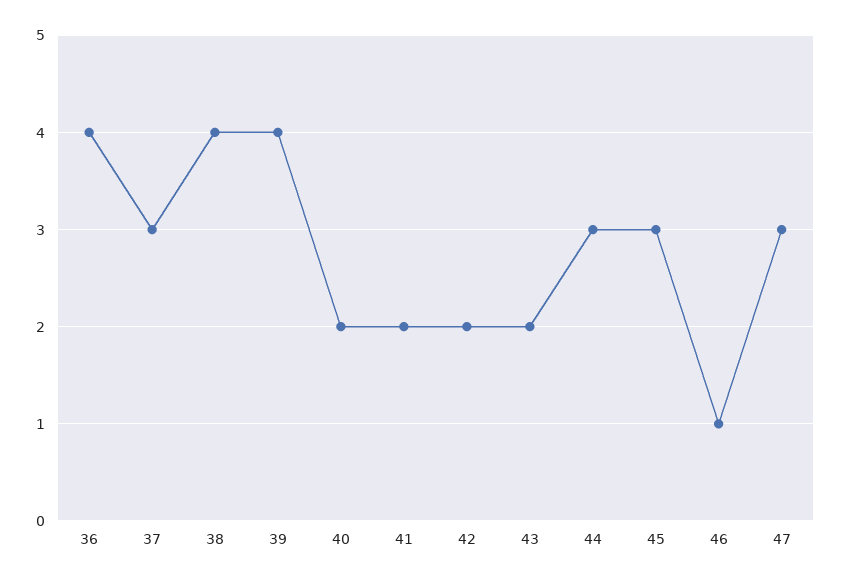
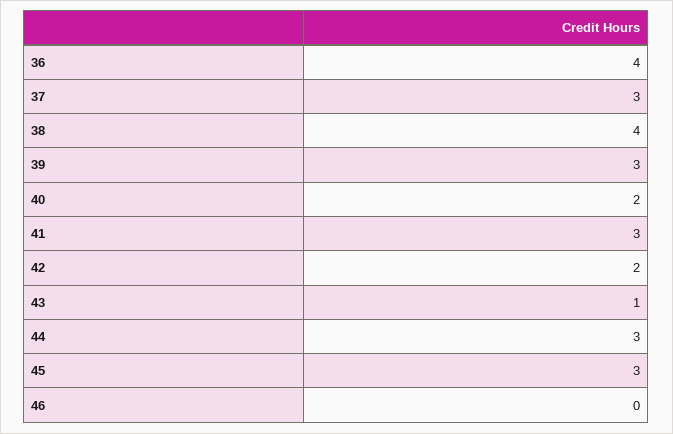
39: 4 -> 3
41: 2 -> 3
43: 2 -> 1
46: 1 -> 0
47: 3 -> none

